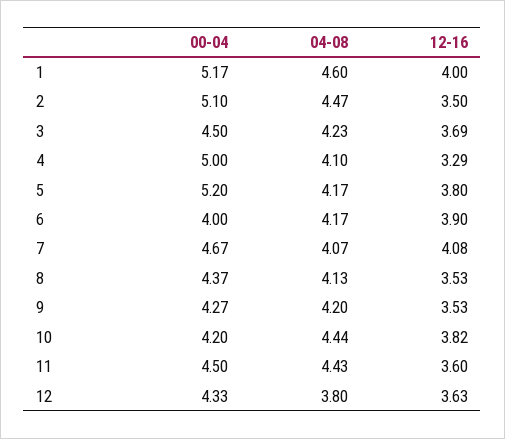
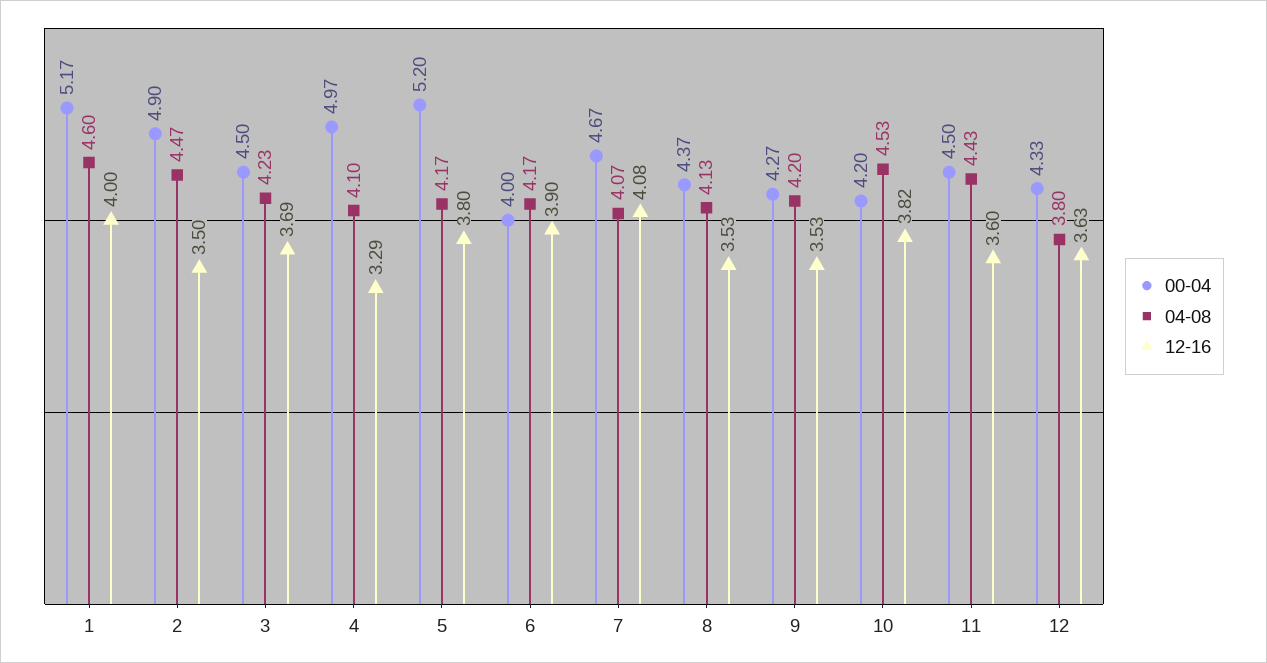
00-04, 2: 5.1 -> 4.9
00-04, 4: 5 -> 4.97
04-08, 10: 4.44 -> 4.53

